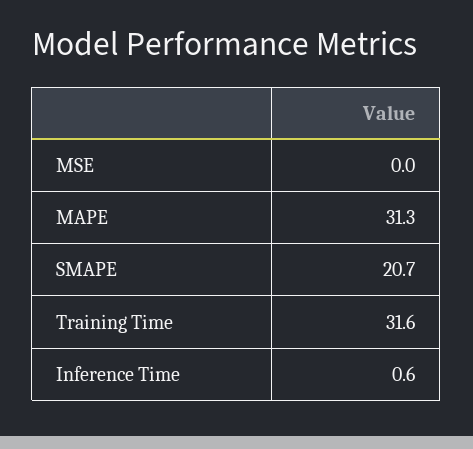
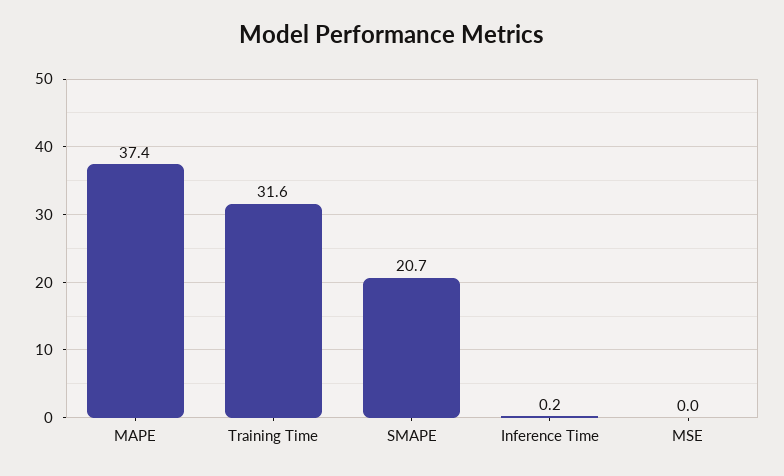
MAPE: 31.3 -> 37.4
Inference Time: 0.6 -> 0.2

